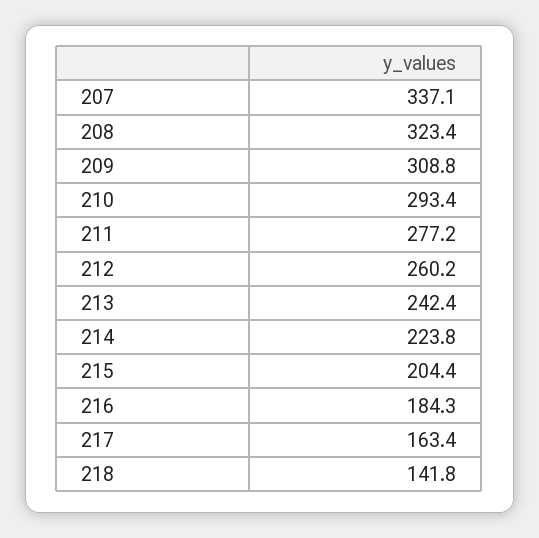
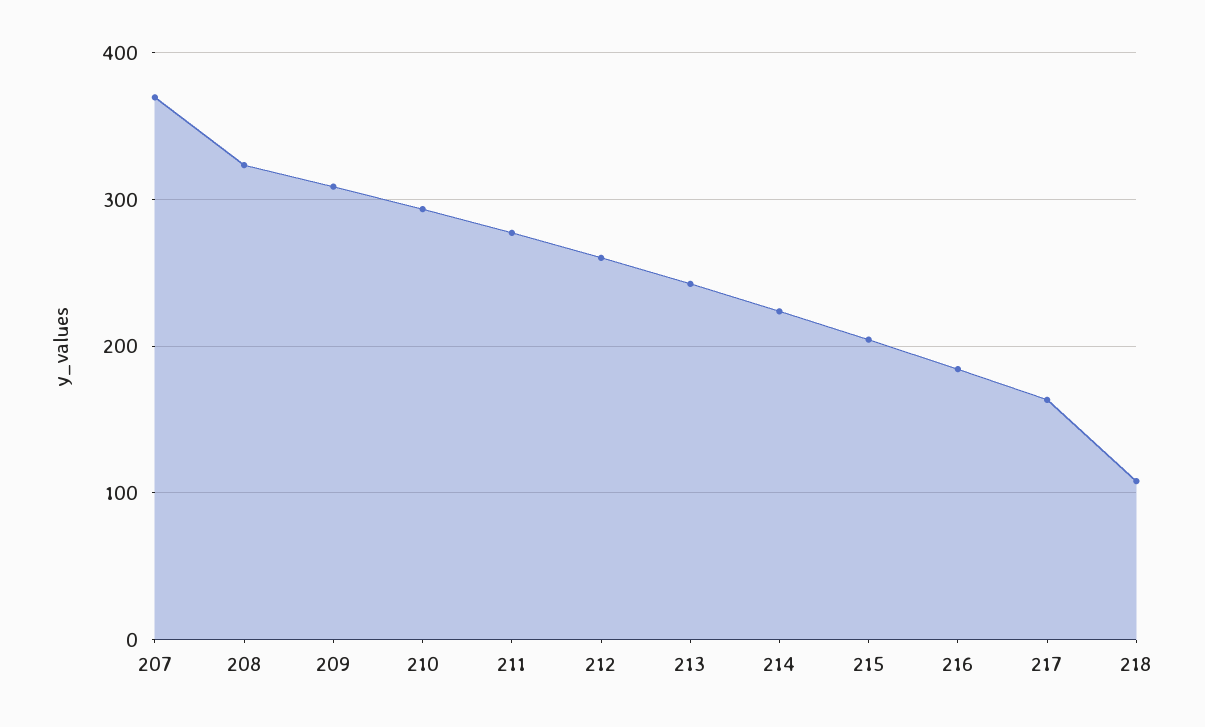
207: 337.1 -> 370
218: 141.8 -> 110

